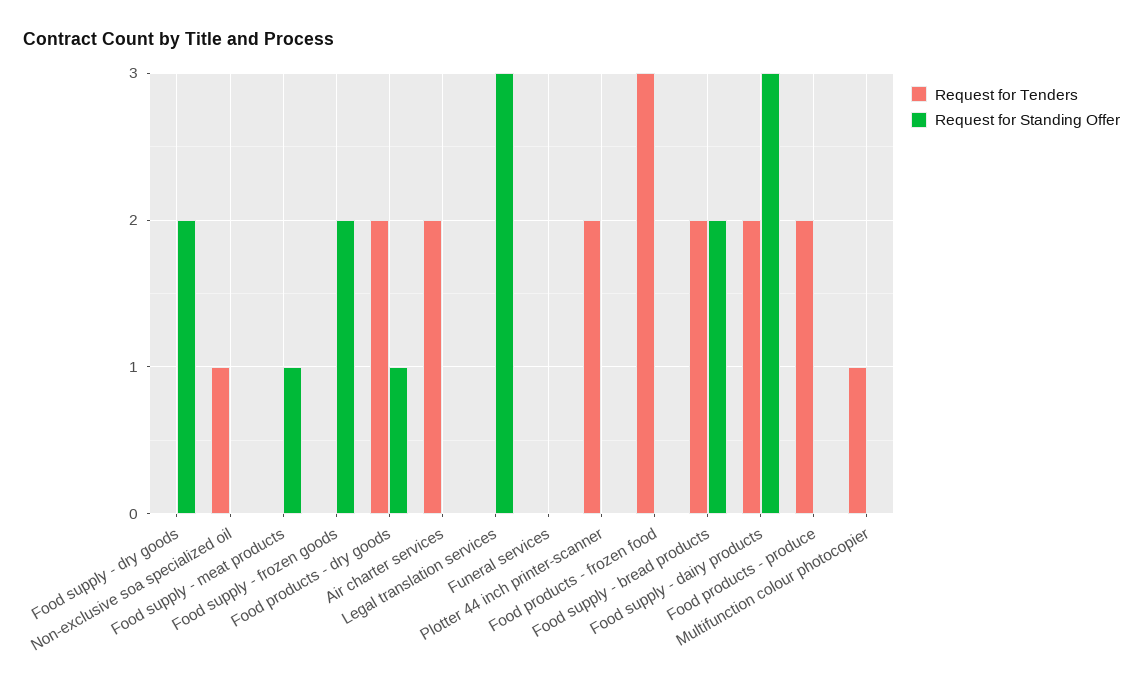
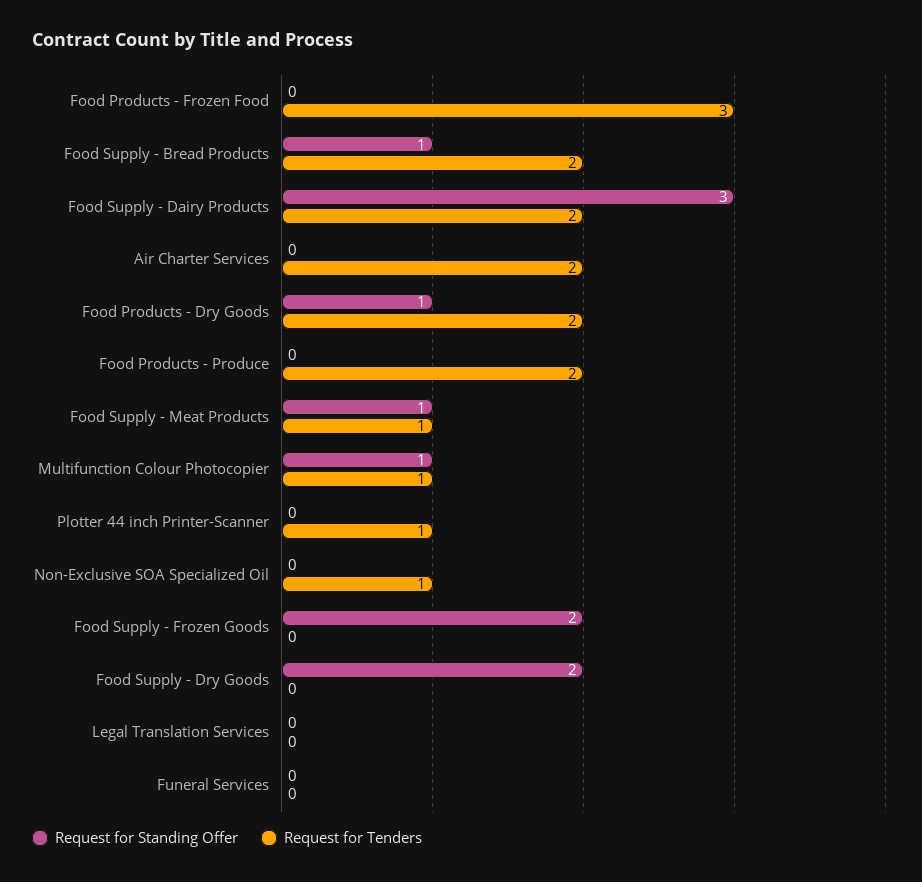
Request for Tenders, Food supply - meat products: 0 -> 1
Request for Standing Offer, Legal translation services: 3 -> 0
Request for Tenders, Plotter 44 inch printer-scanner: 2 -> 1
Request for Standing Offer, Food supply - bread products: 2 -> 1
Request for Standing Offer, Multifunction colour photocopier: 0 -> 1

